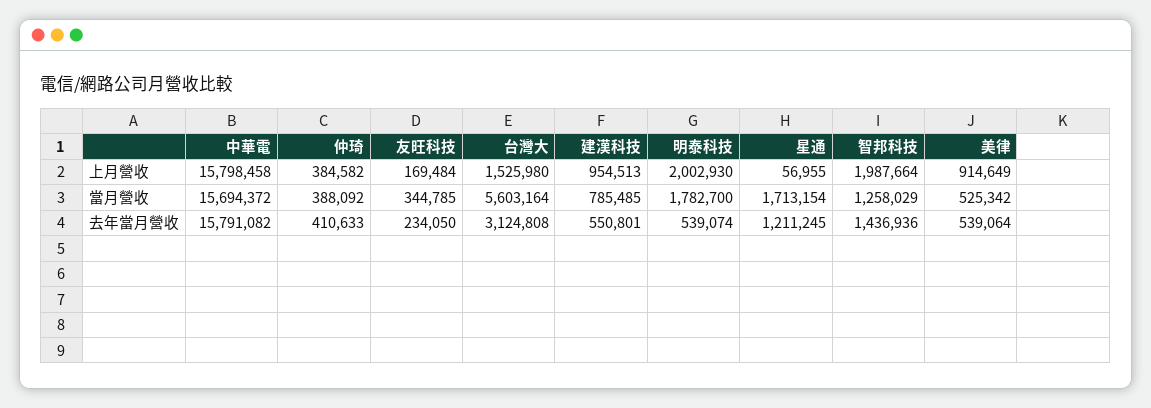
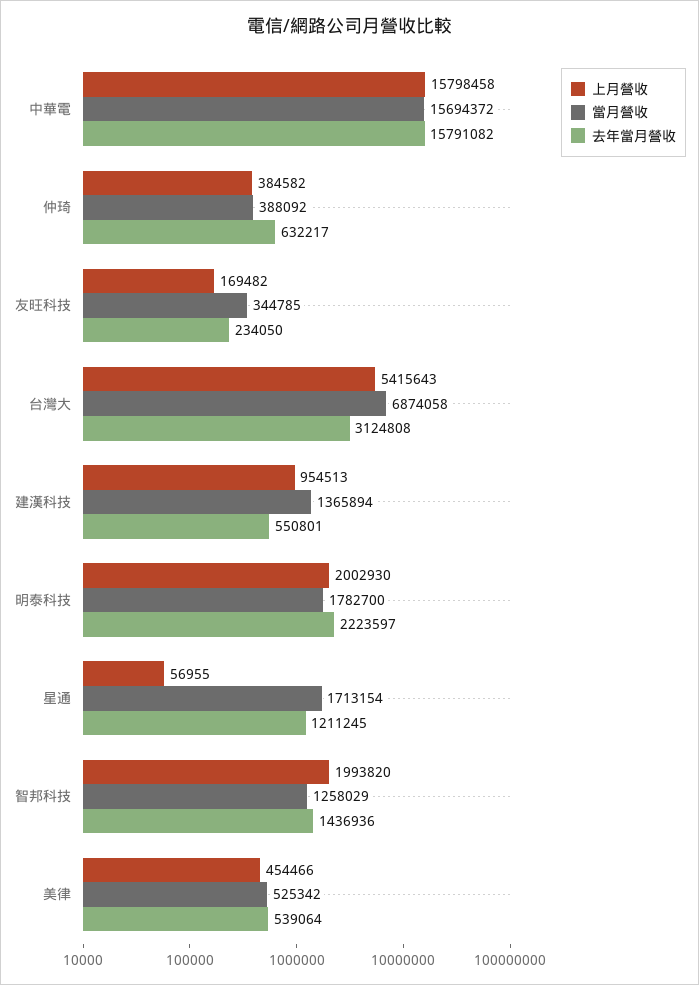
上月營收, 友旺科技: 169484 -> 169482
上月營收, 台灣大: 1525980 -> 5415643
上月營收, 智邦科技: 1987664 -> 1993820
上月營收, 美律: 914649 -> 454466
當月營收, 台灣大: 5603164 -> 6874058
當月營收, 建漢科技: 785485 -> 1365894
去年當月營收, 仲琦: 410633 -> 632217
去年當月營收, 明泰科技: 539074 -> 2223597

